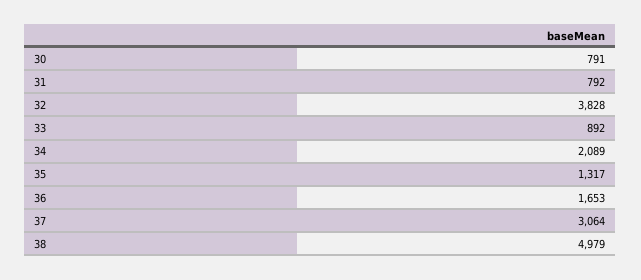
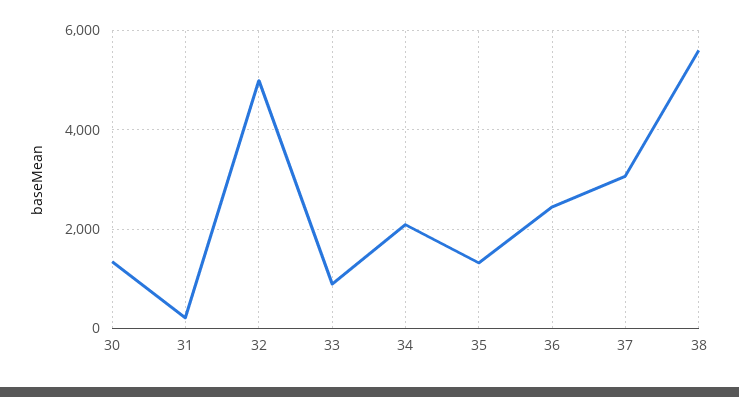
30: 791 -> 1400
31: 792 -> 200
32: 3828 -> 5000
36: 1653 -> 2400
38: 4979 -> 5600

